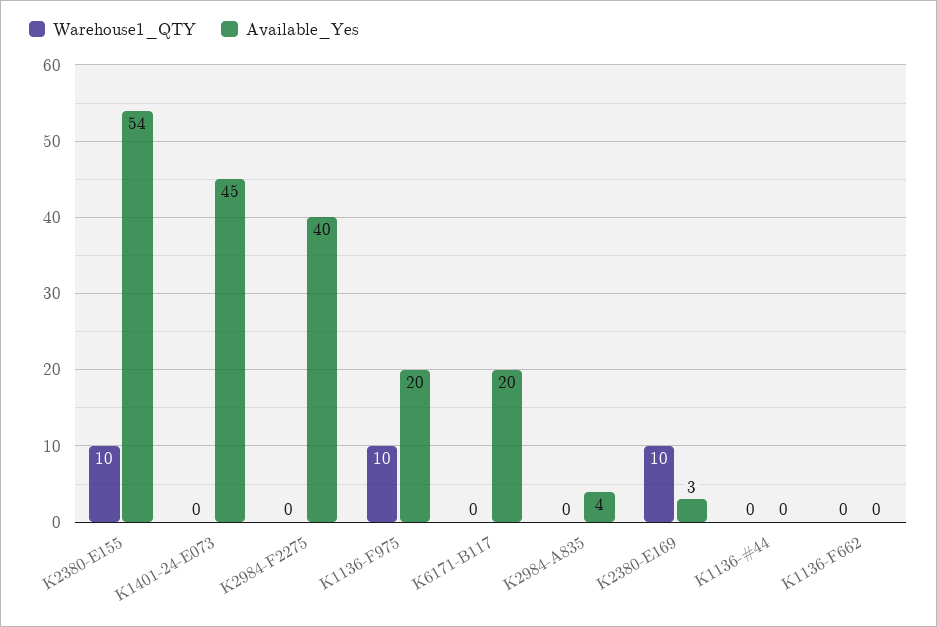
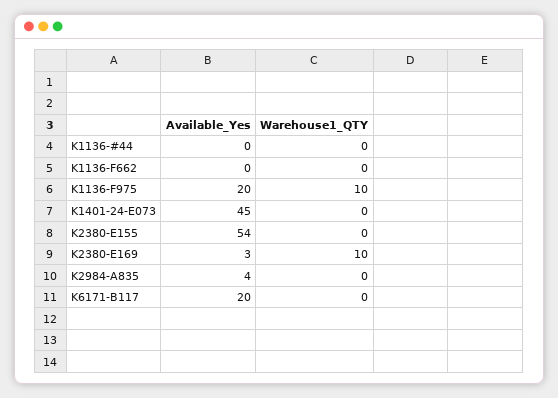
Warehouse1_QTY, K2380-E155: 10 -> 0
Warehouse1_QTY, K2984-F2275: 0 -> none
Available_Yes, K2984-F2275: 40 -> none

